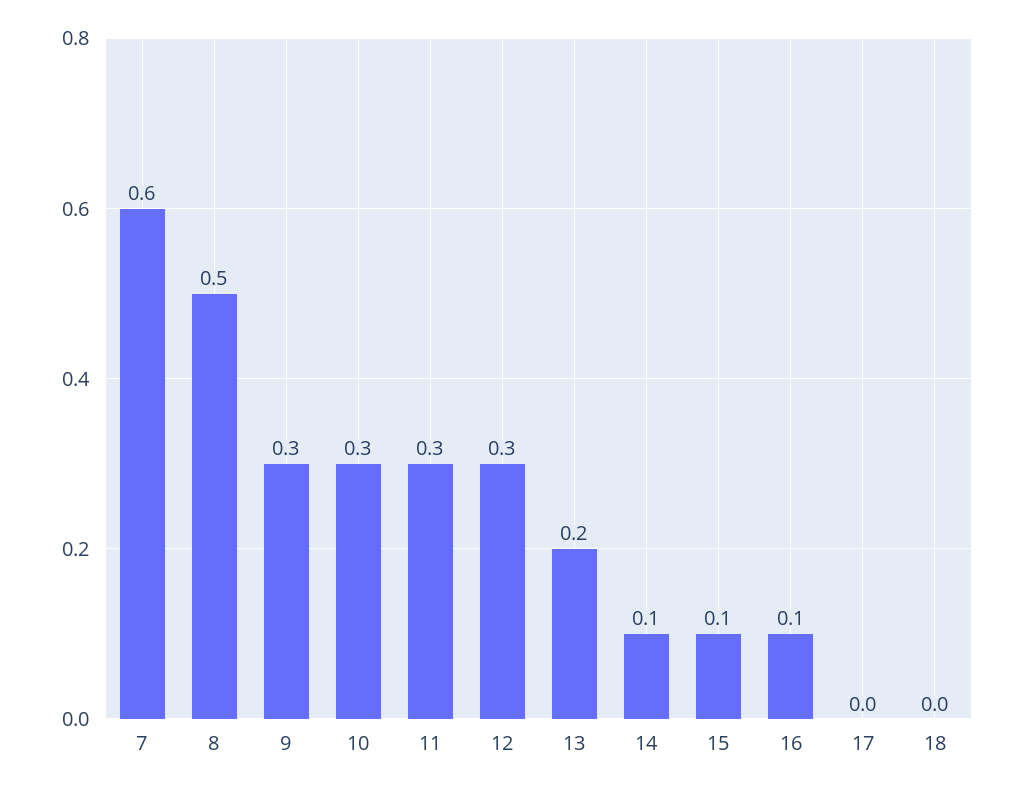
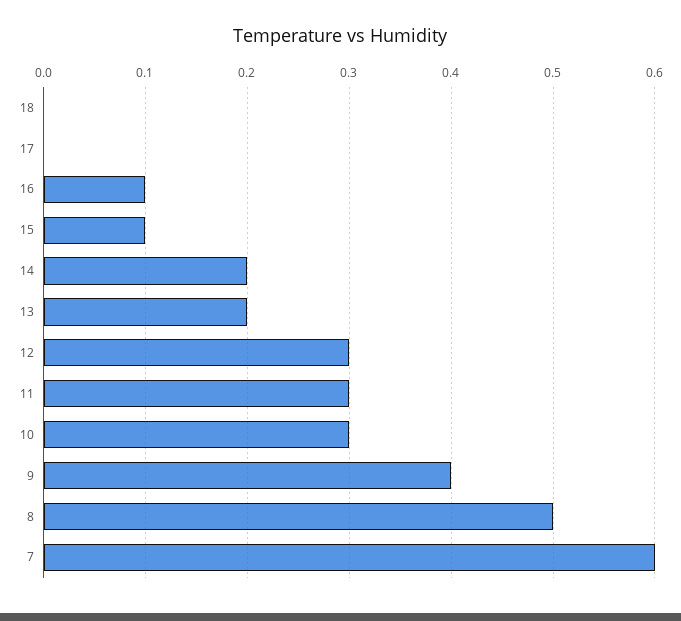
9: 0.3 -> 0.4
14: 0.1 -> 0.2

